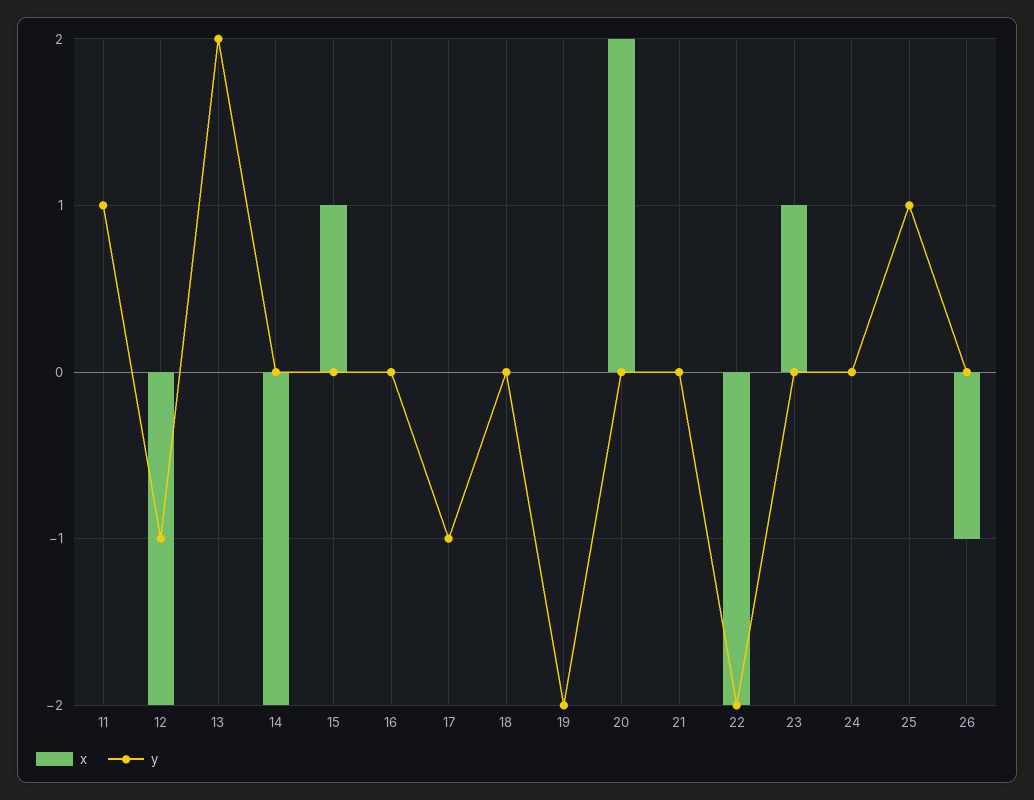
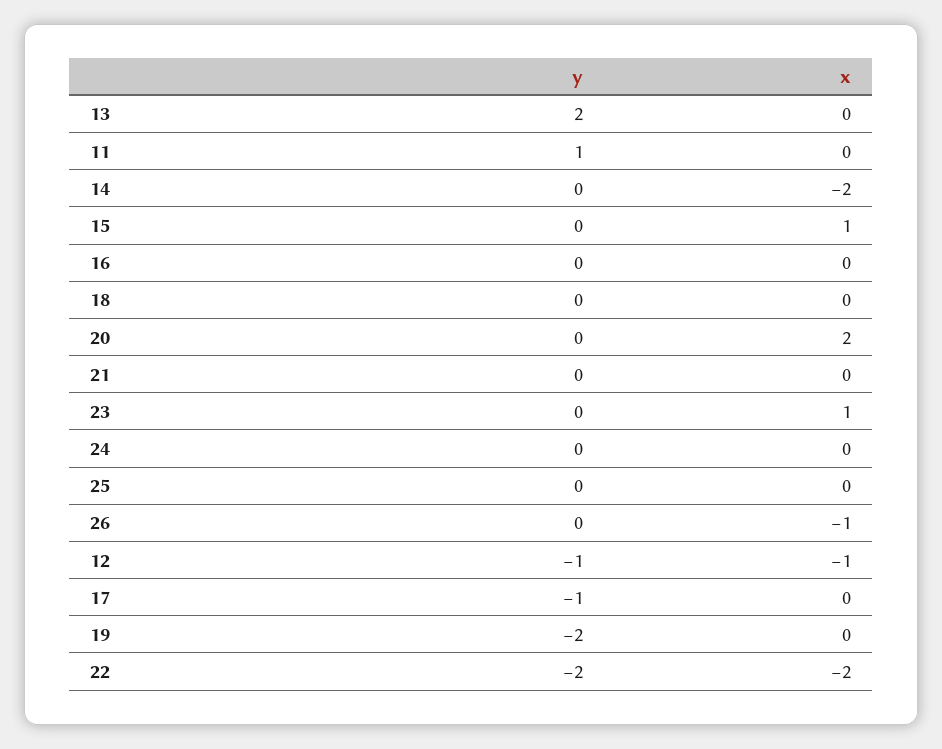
x, 12: -2 -> -1
y, 25: 1 -> 0

